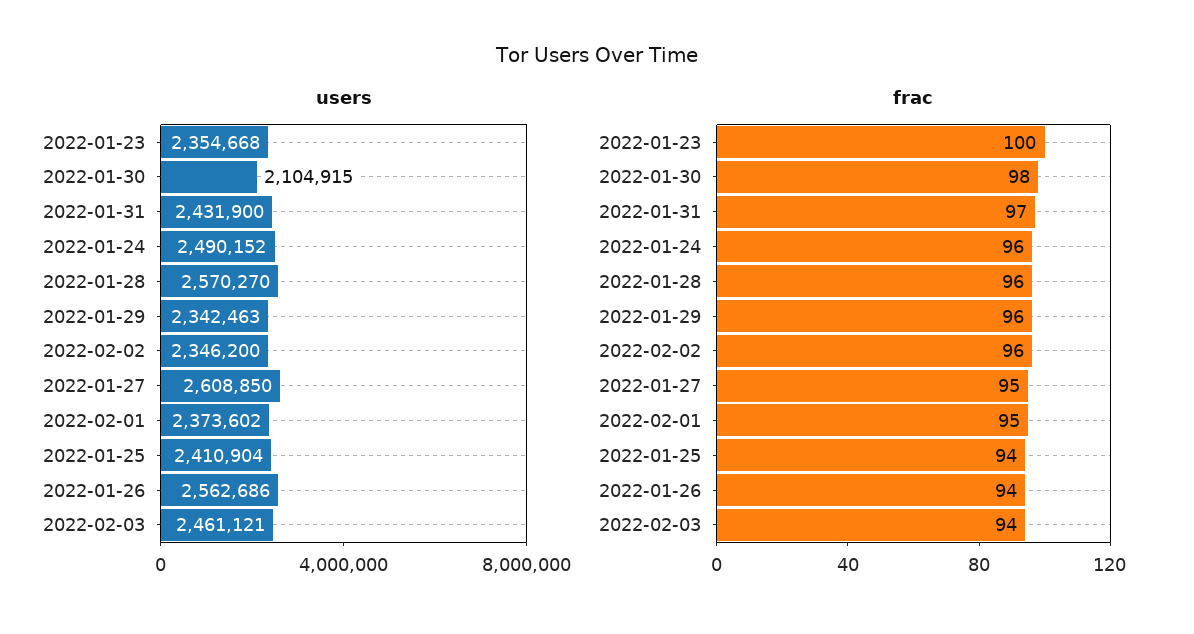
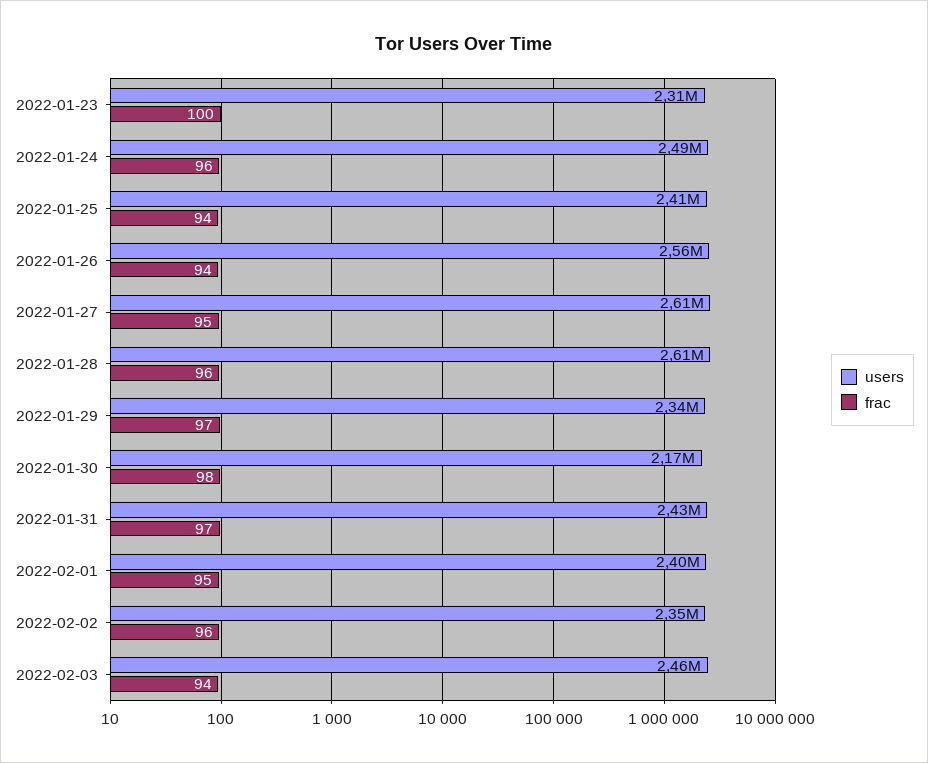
users, 2022-01-23: 2354668 -> 2310000
users, 2022-01-30: 2104915 -> 2170000
users, 2022-01-28: 2570270 -> 2610000
users, 2022-02-01: 2373602 -> 2400000
frac, 2022-01-29: 96 -> 97

